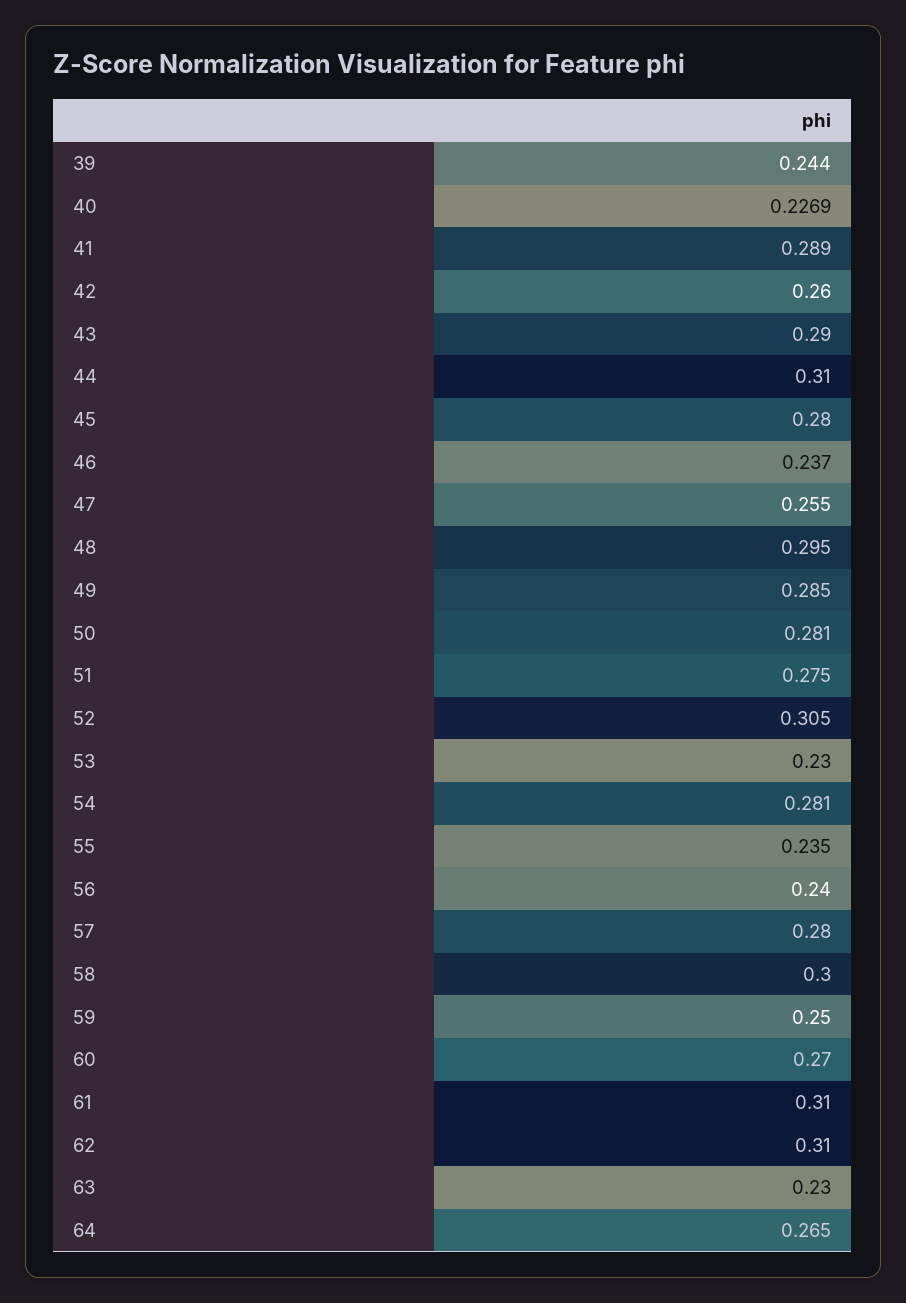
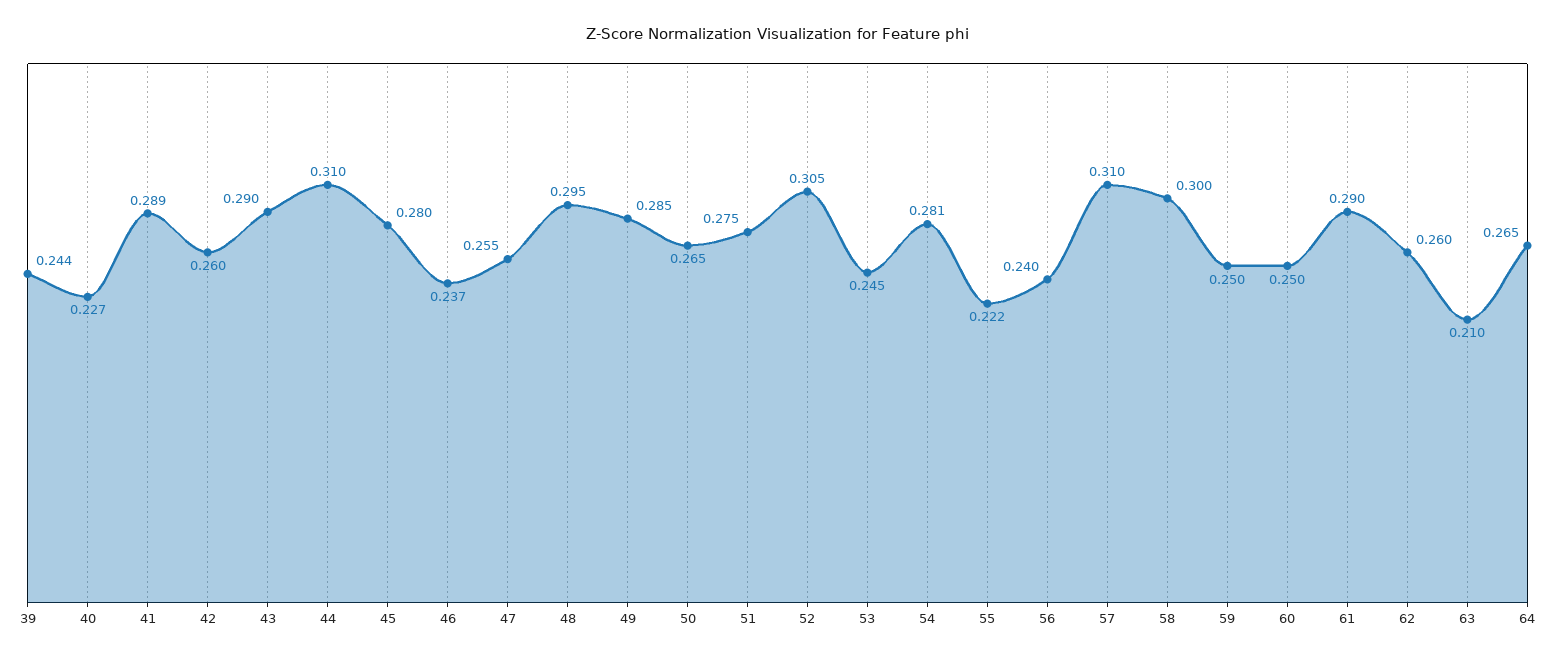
50: 0.281 -> 0.265
53: 0.23 -> 0.245
55: 0.235 -> 0.222
57: 0.28 -> 0.31
60: 0.27 -> 0.25
61: 0.31 -> 0.29
62: 0.31 -> 0.26
63: 0.23 -> 0.21

